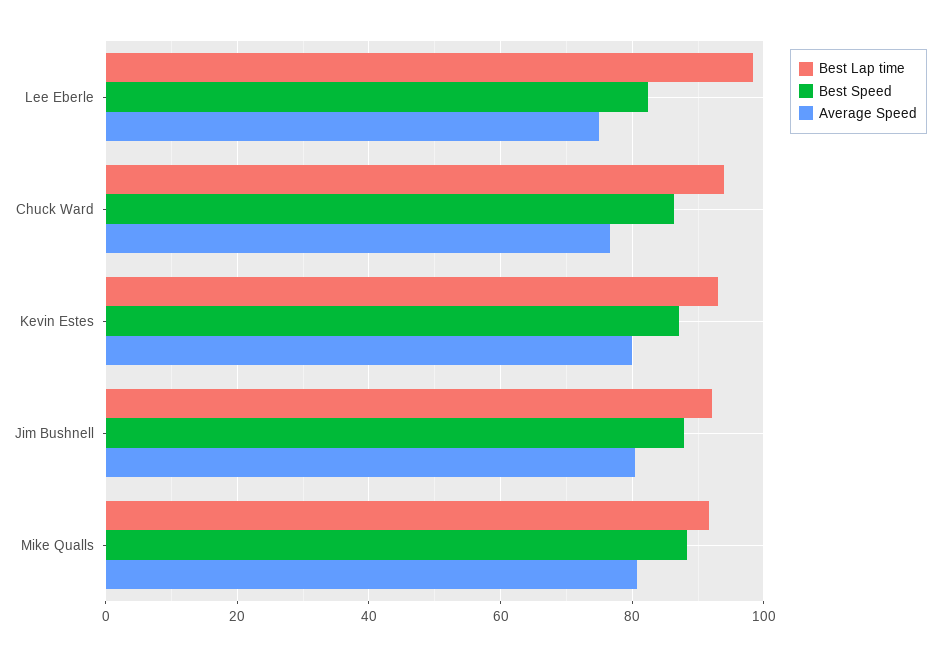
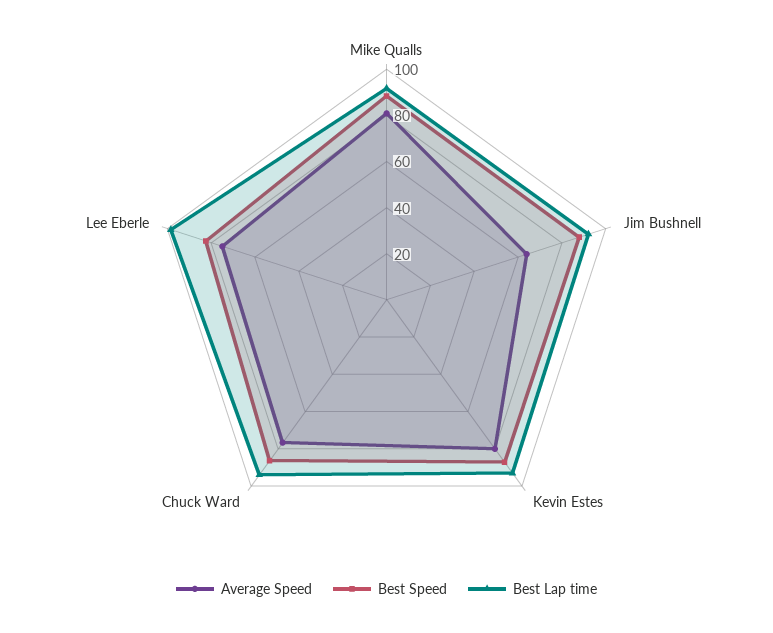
Average Speed, Jim Bushnell: 80 -> 65

